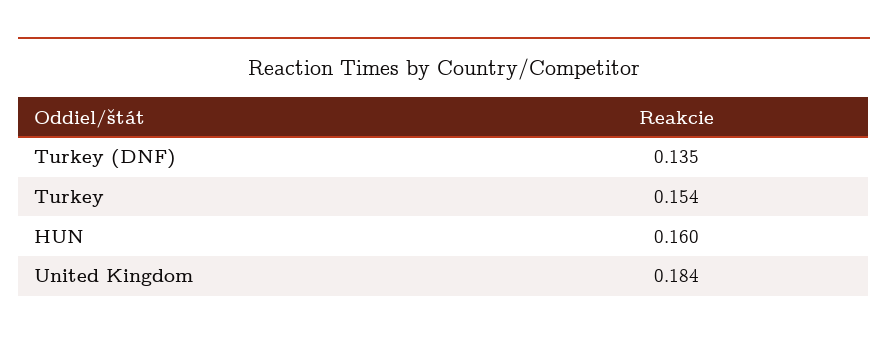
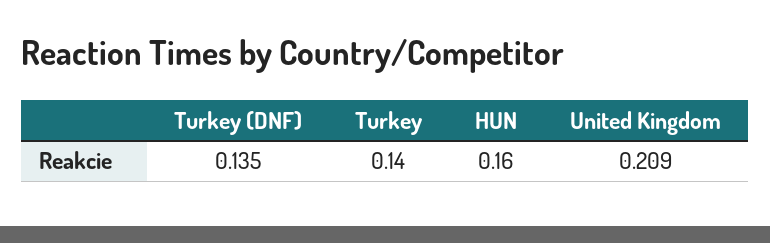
Turkey: 0.154 -> 0.14
United Kingdom: 0.184 -> 0.209

